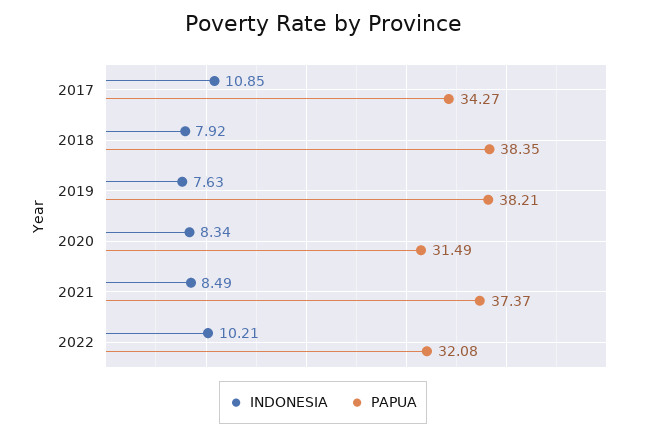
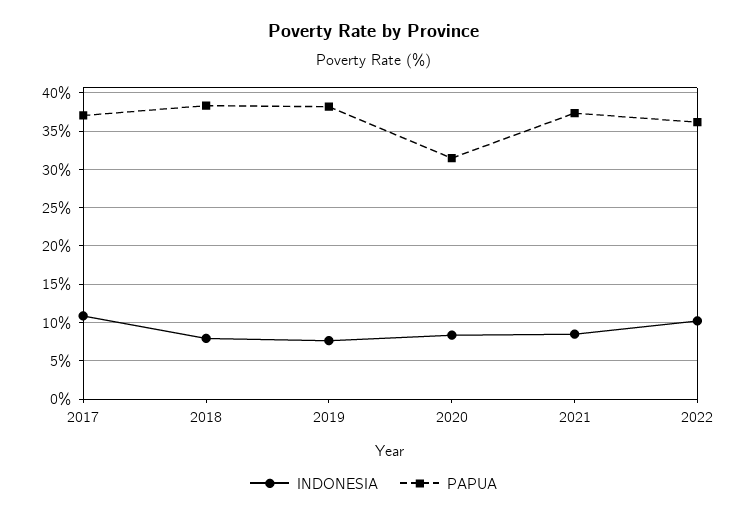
PAPUA, 2017: 34.27 -> 37
PAPUA, 2022: 32.08 -> 36

